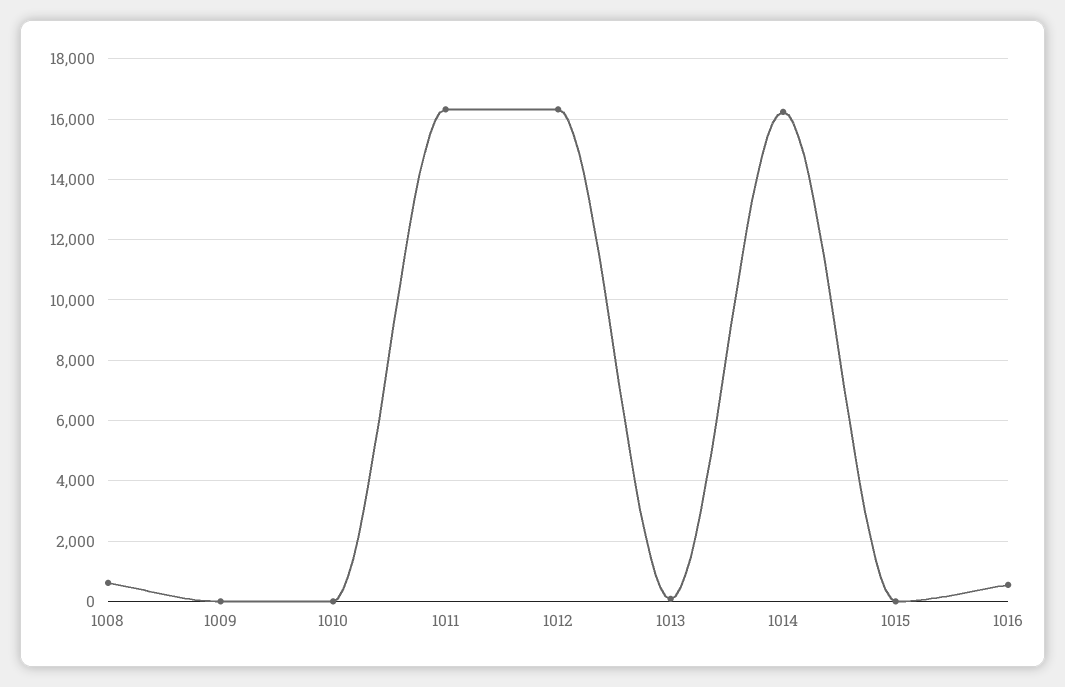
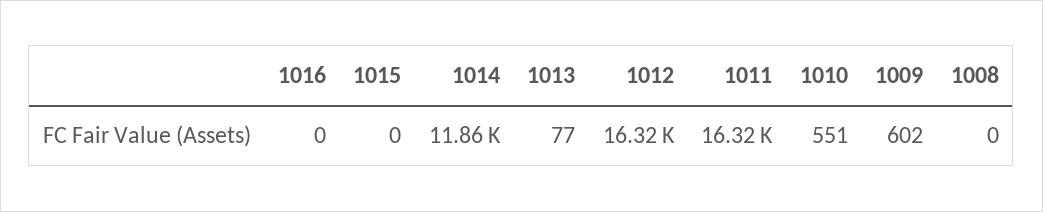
1008: 600 -> 0
1009: 0 -> 602
1010: 0 -> 551
1014: 16200 -> 11860
1016: 600 -> 0

